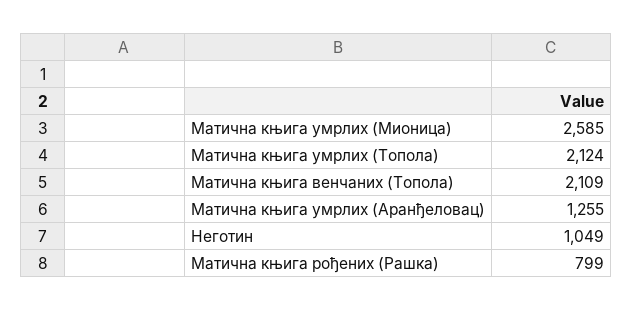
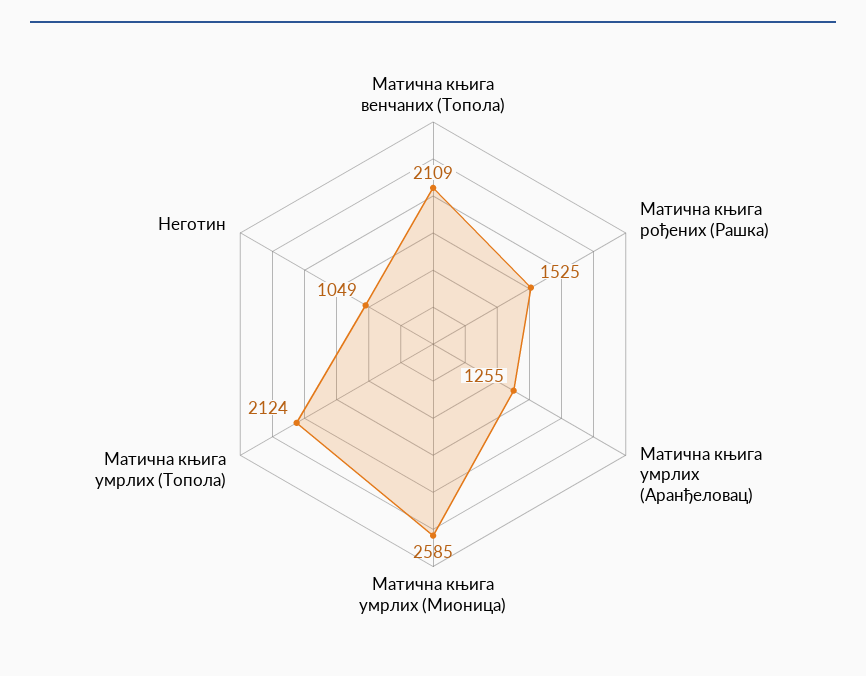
Матична књига рођених (Рашка): 799 -> 1525

